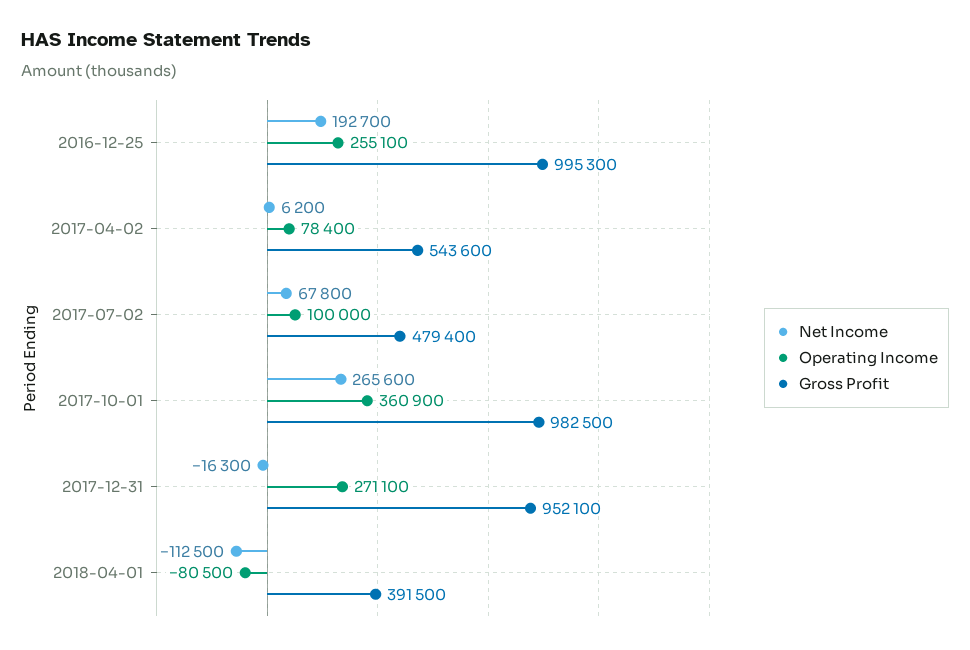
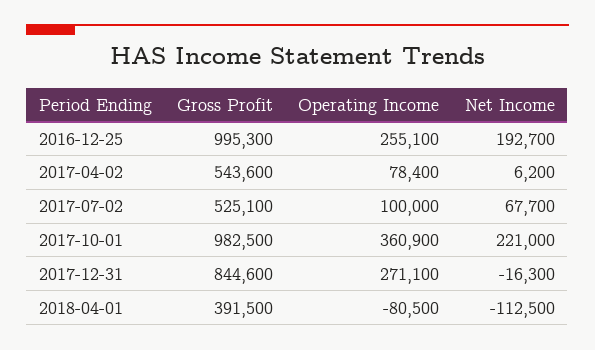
Net Income, 2017-07-02: 67800 -> 67700
Gross Profit, 2017-07-02: 479400 -> 525100
Net Income, 2017-10-01: 265600 -> 221000
Gross Profit, 2017-12-31: 952100 -> 844600

